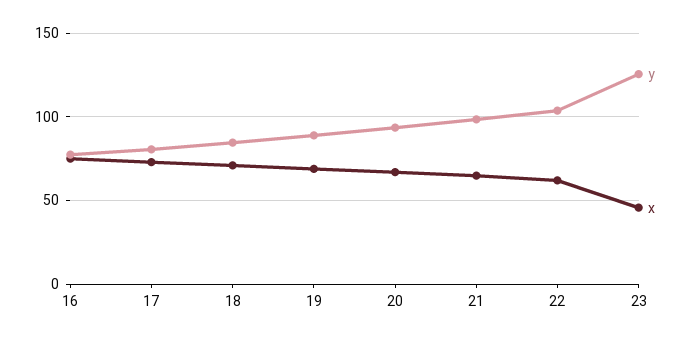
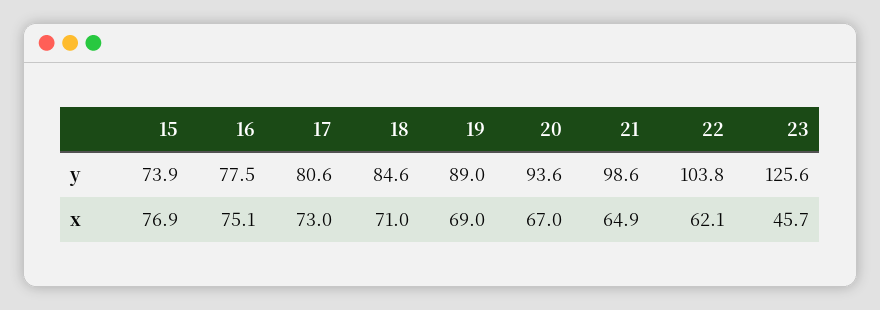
y, 15: none -> 73.9
x, 15: none -> 76.9

